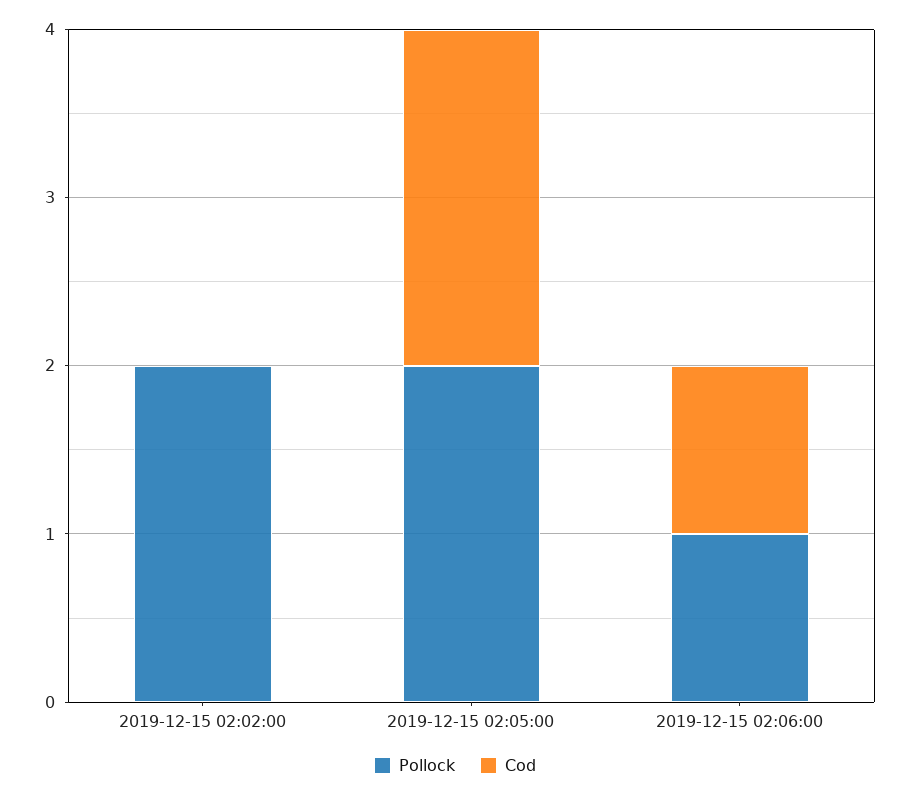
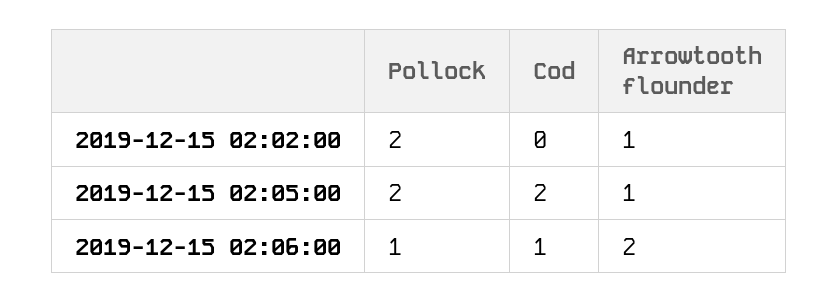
Arrowtooth flounder, 2019-12-15 02:02:00: none -> 1
Arrowtooth flounder, 2019-12-15 02:05:00: none -> 1
Arrowtooth flounder, 2019-12-15 02:06:00: none -> 2

